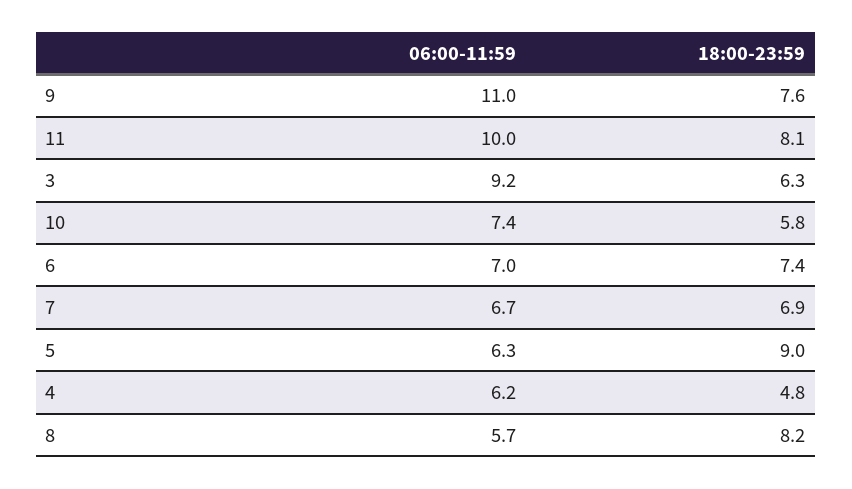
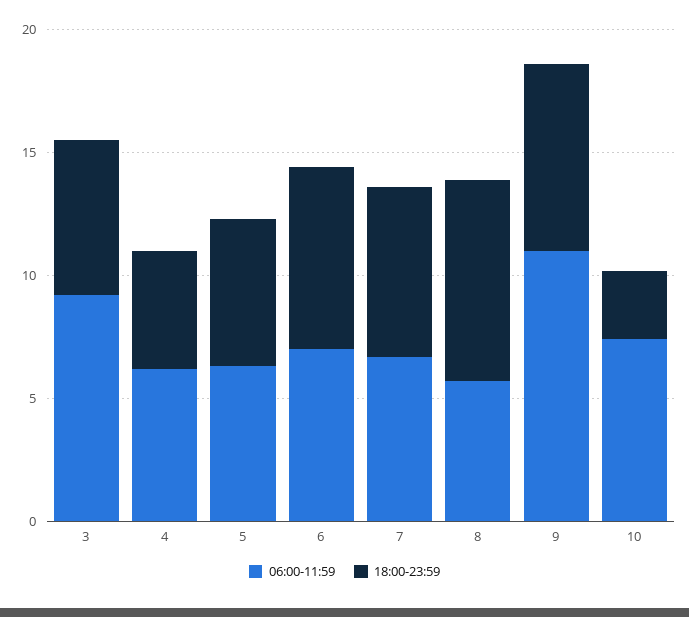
06:00-11:59, 11: 10 -> none
18:00-23:59, 11: 8.1 -> none
18:00-23:59, 10: 5.8 -> 3
18:00-23:59, 5: 9 -> 6

